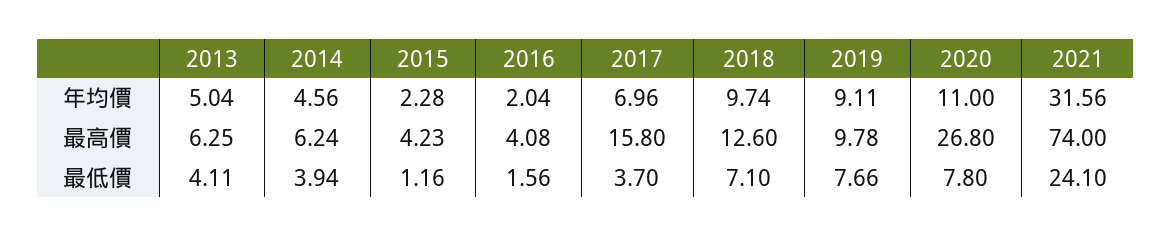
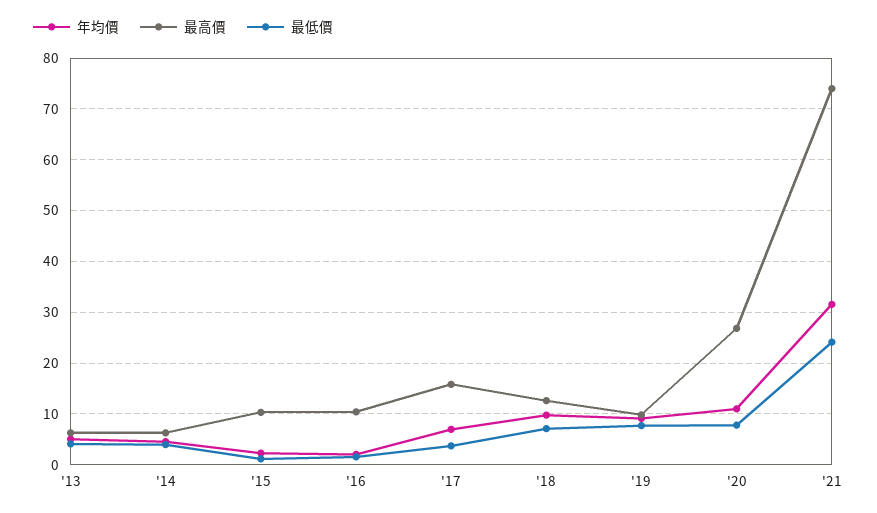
最高價, 2015: 4.23 -> 10
最高價, 2016: 4.08 -> 10

